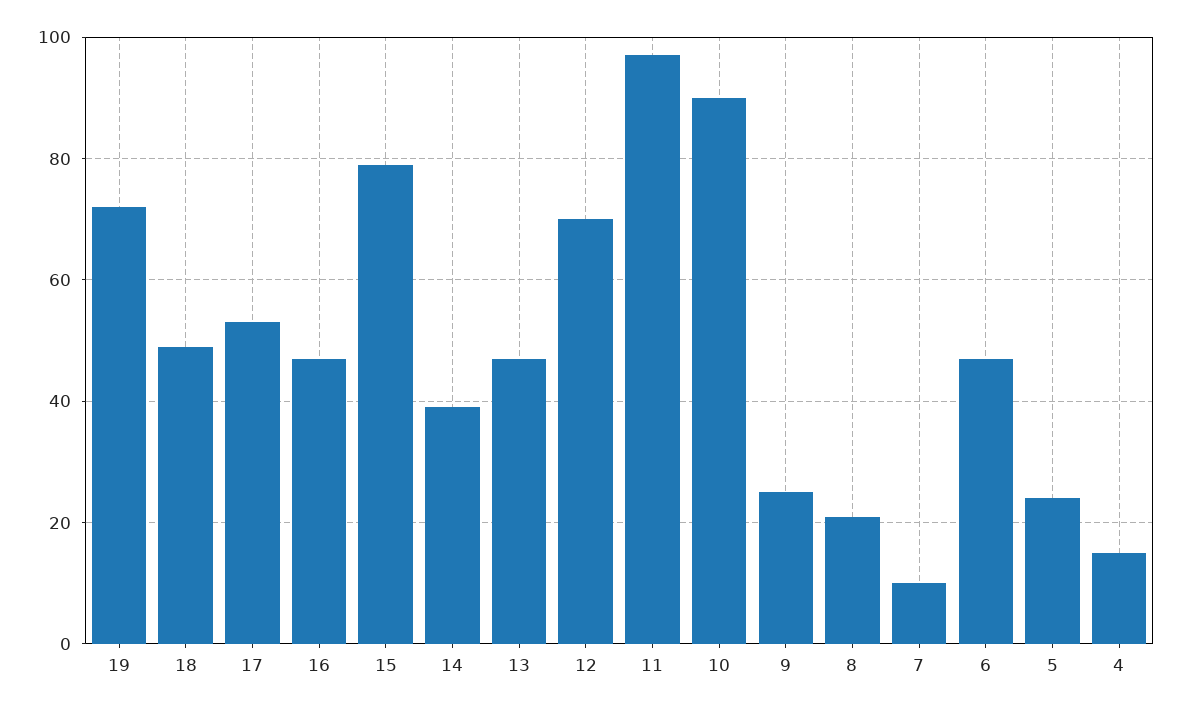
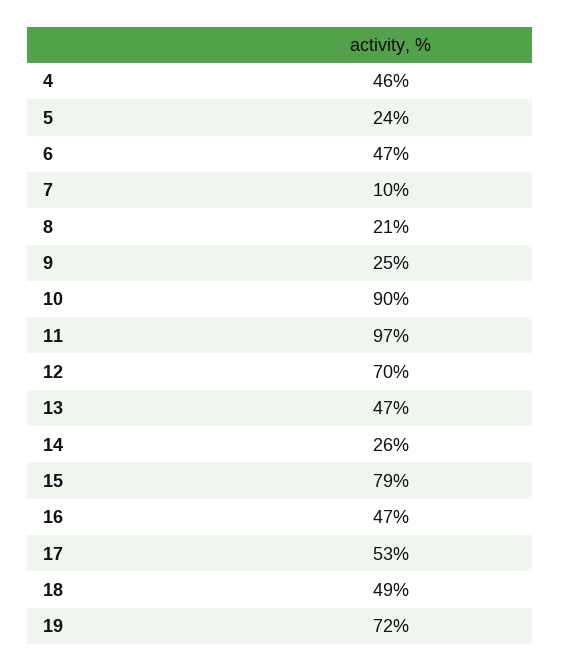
14: 40 -> 26
4: 15 -> 46

